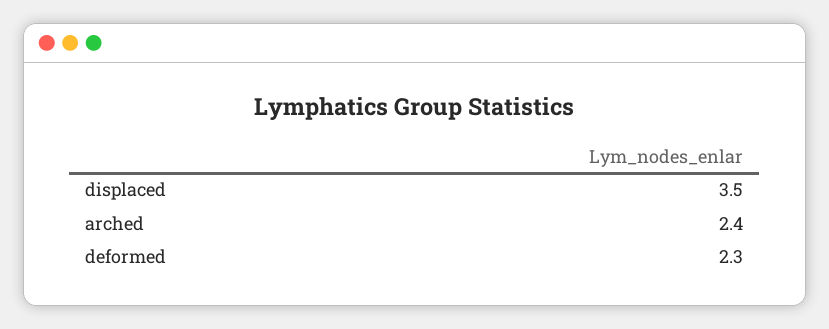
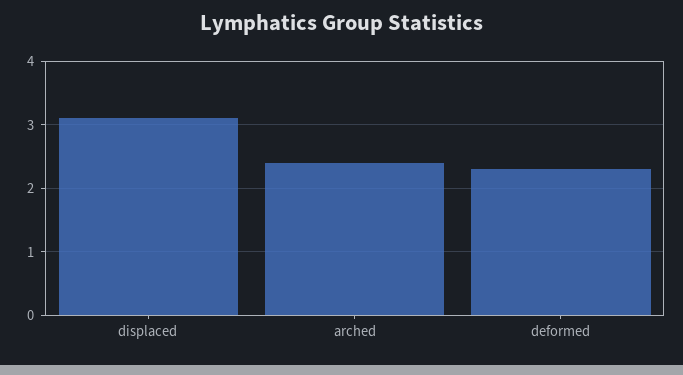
displaced: 3.5 -> 3.1

